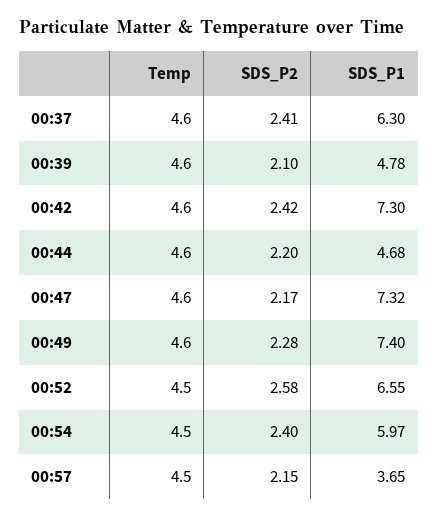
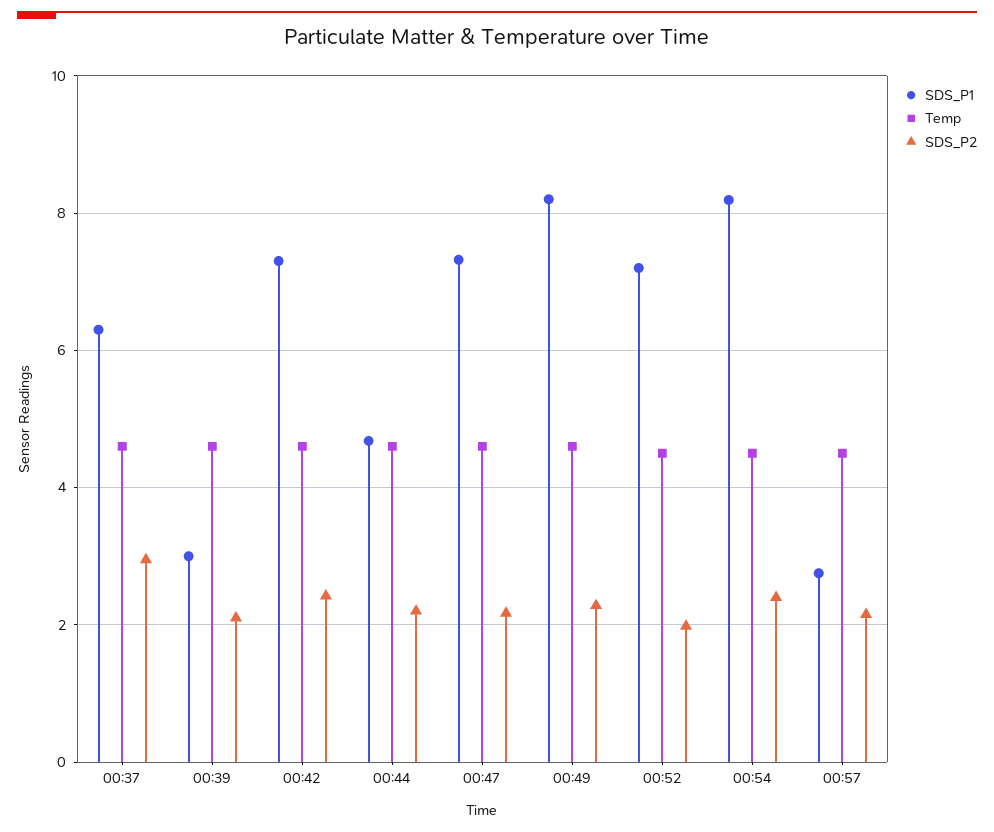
SDS_P2, 00:37: 2.41 -> 3
SDS_P1, 00:39: 4.78 -> 3
SDS_P1, 00:49: 7.4 -> 8.2
SDS_P2, 00:52: 2.58 -> 2
SDS_P1, 00:52: 6.55 -> 7.2
SDS_P1, 00:54: 5.97 -> 8.2
SDS_P1, 00:57: 3.65 -> 2.8

